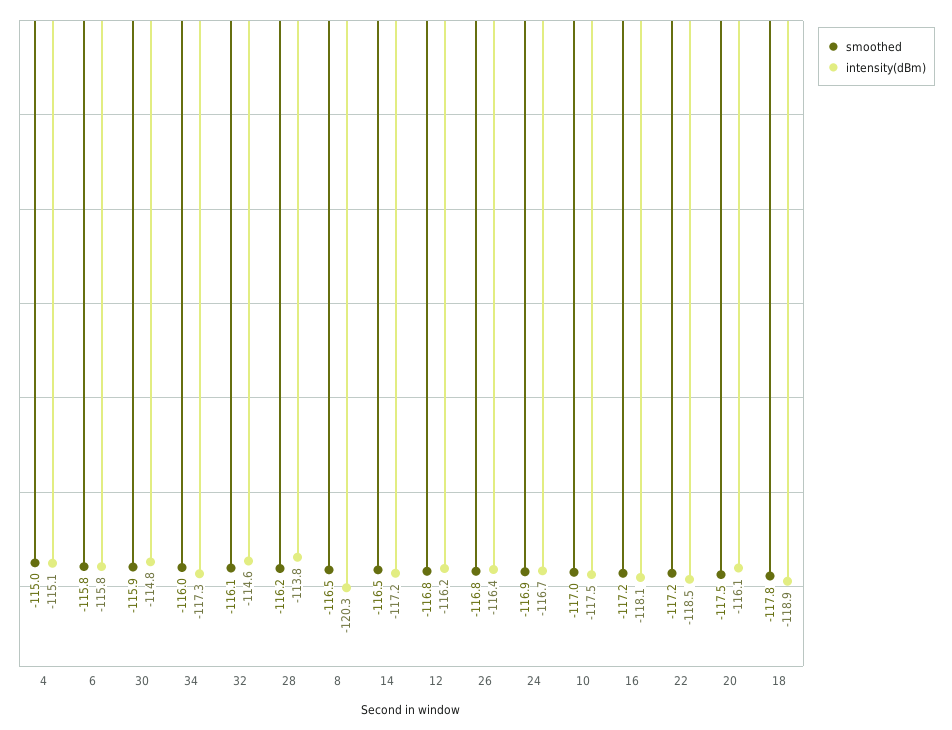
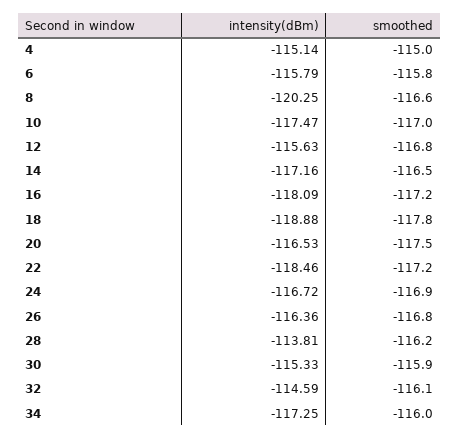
intensity(dBm), 30: -114.8 -> -115.33
smoothed, 8: -116.5 -> -116.6
intensity(dBm), 12: -116.2 -> -115.63
intensity(dBm), 20: -116.1 -> -116.53

